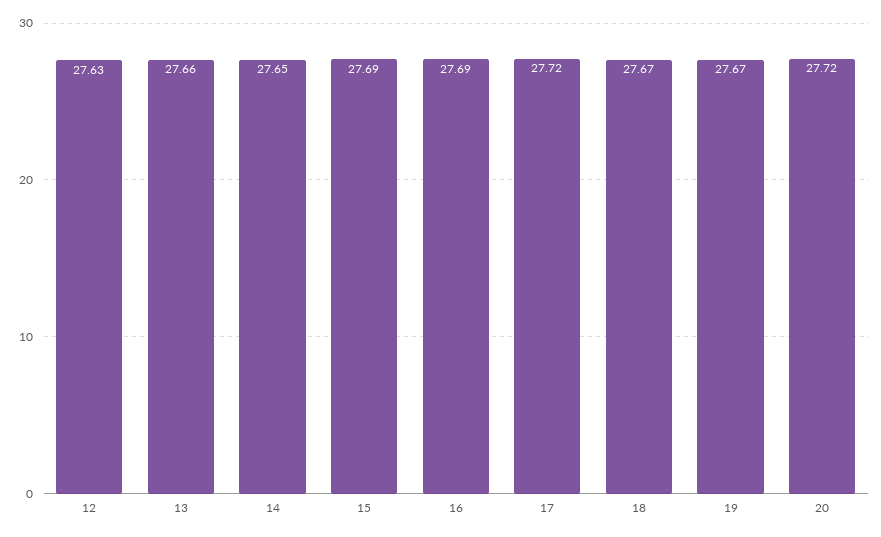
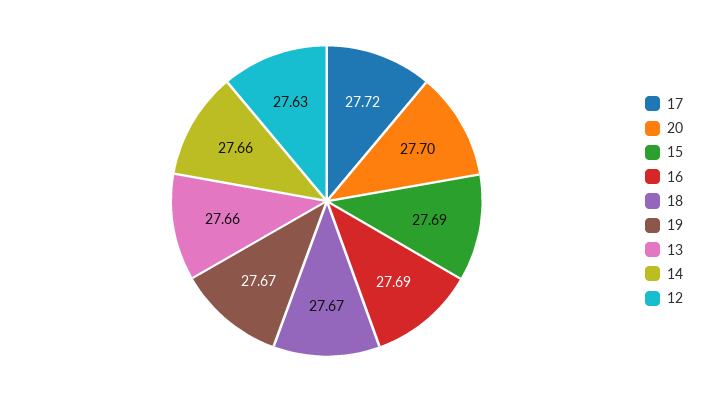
14: 27.65 -> 27.66
20: 27.72 -> 27.7

